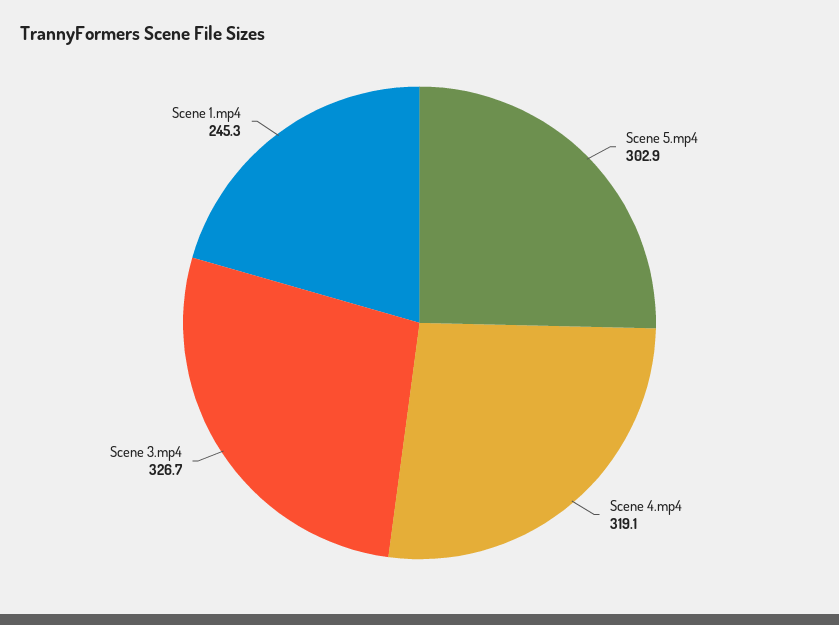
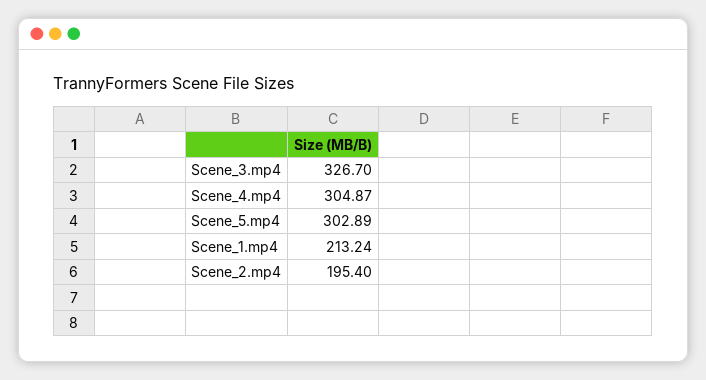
Scene 4.mp4: 319.1 -> 304.87
Scene 1.mp4: 245.3 -> 213.24
Scene_2.mp4: none -> 195.4

